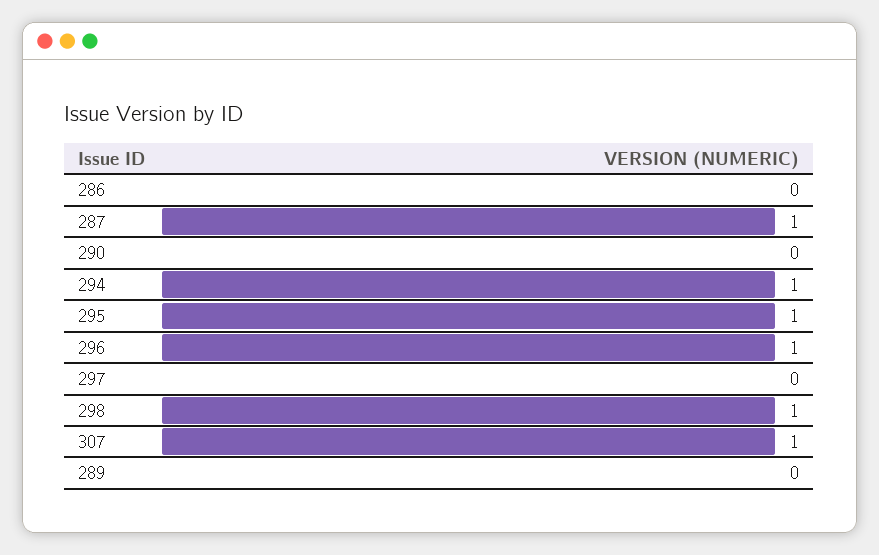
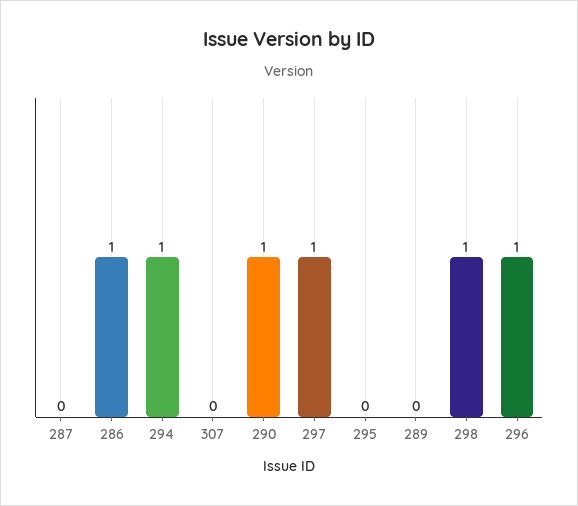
286: 0 -> 1
287: 1 -> 0
290: 0 -> 1
295: 1 -> 0
297: 0 -> 1
307: 1 -> 0

